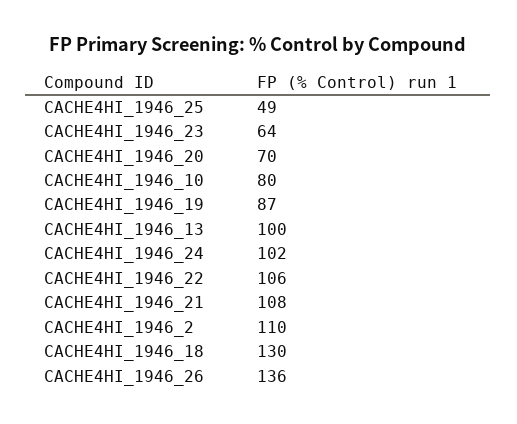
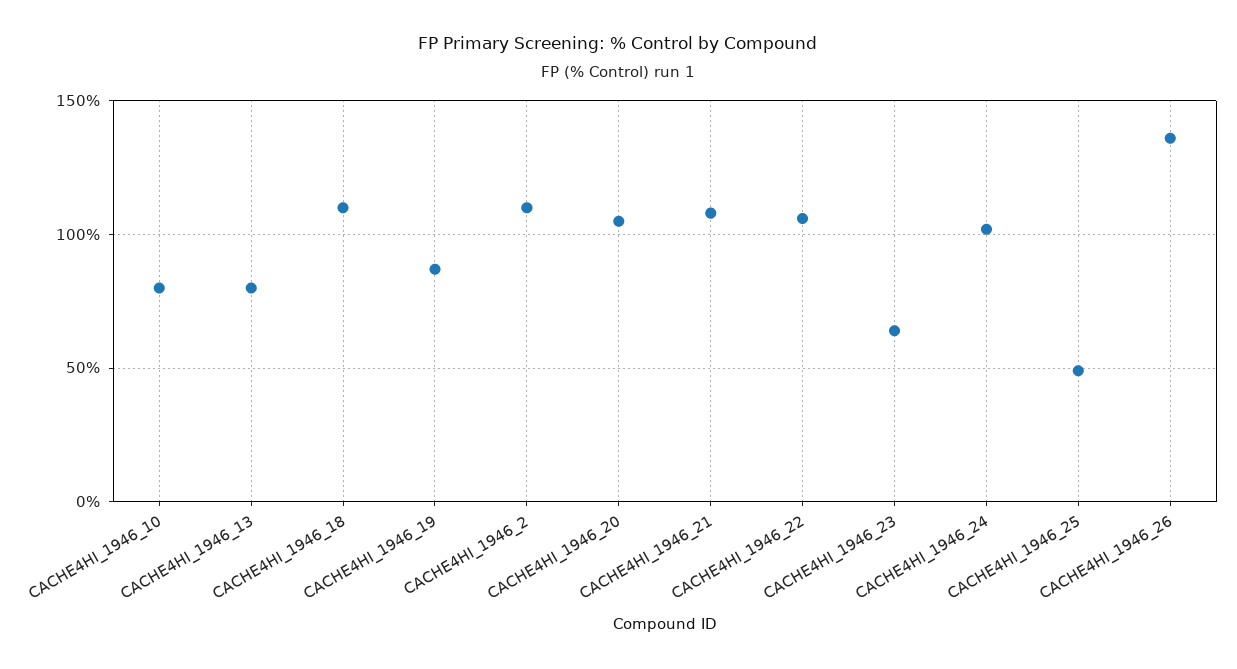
CACHE4HI_1946_20: 70 -> 105
CACHE4HI_1946_13: 100 -> 80
CACHE4HI_1946_18: 130 -> 110

